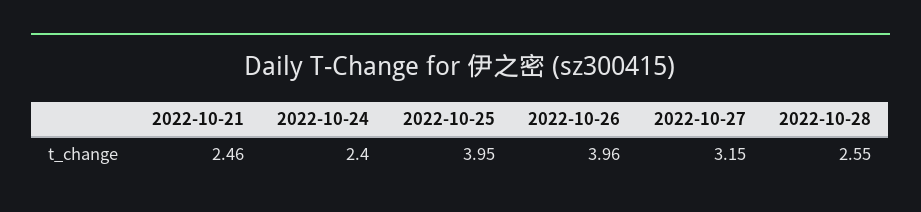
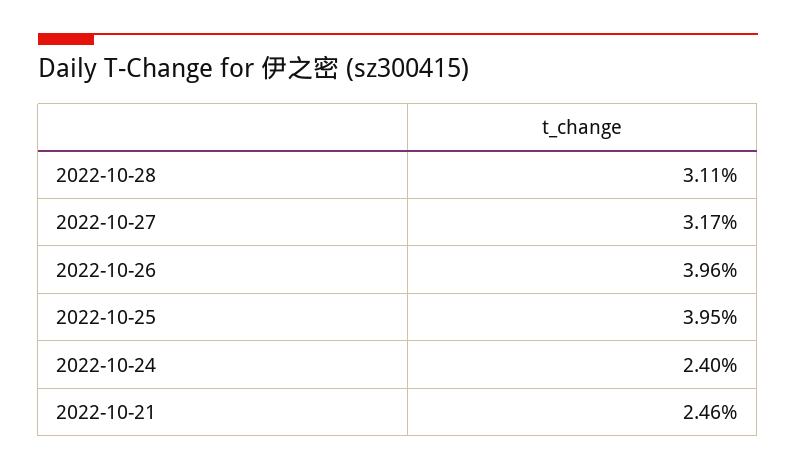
2022-10-27: 3.15 -> 3.17
2022-10-28: 2.55 -> 3.11

